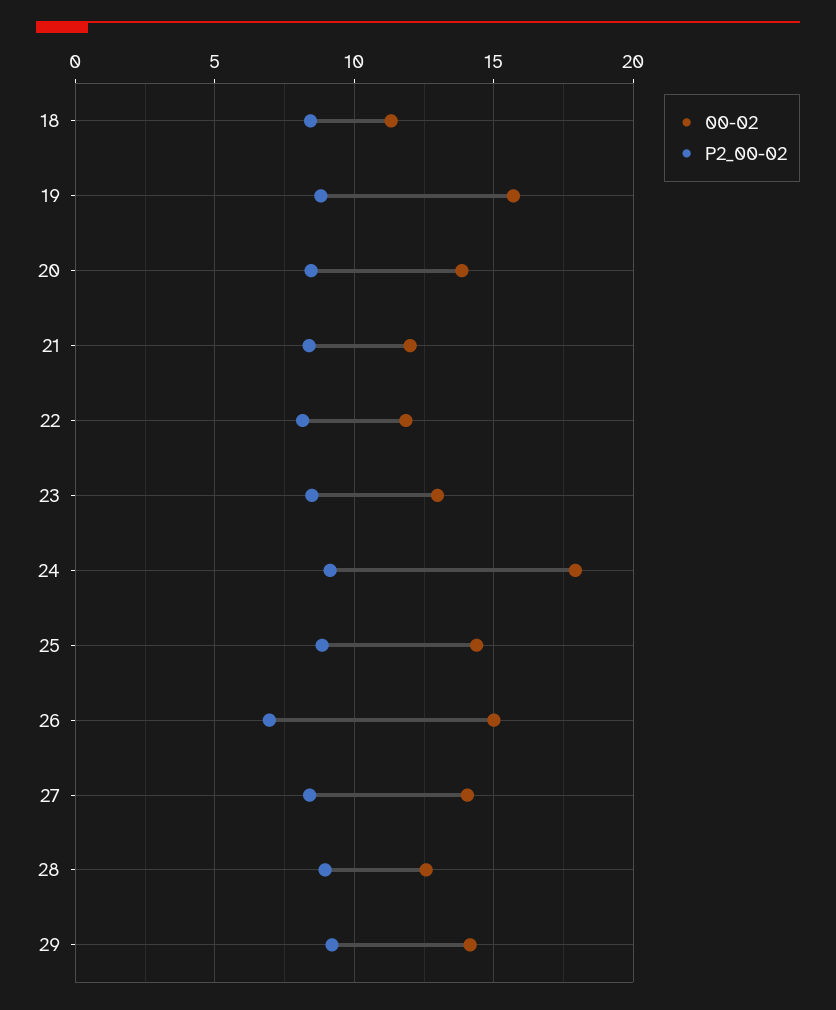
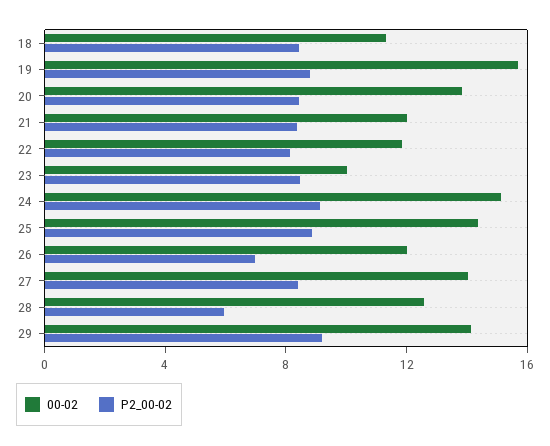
00-02, 23: 13 -> 10
00-02, 24: 18 -> 15
00-02, 26: 15 -> 12
P2_00-02, 28: 9 -> 6

